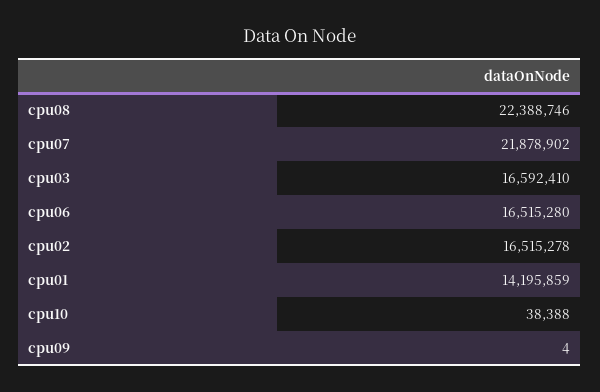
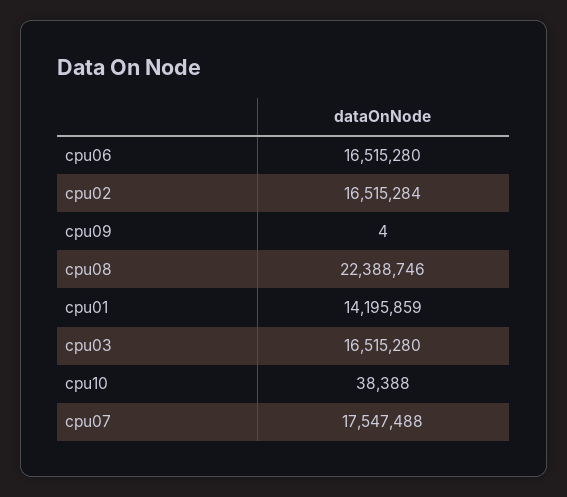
cpu07: 21878902 -> 17547488
cpu03: 16592410 -> 16515280
cpu02: 16515278 -> 16515284

